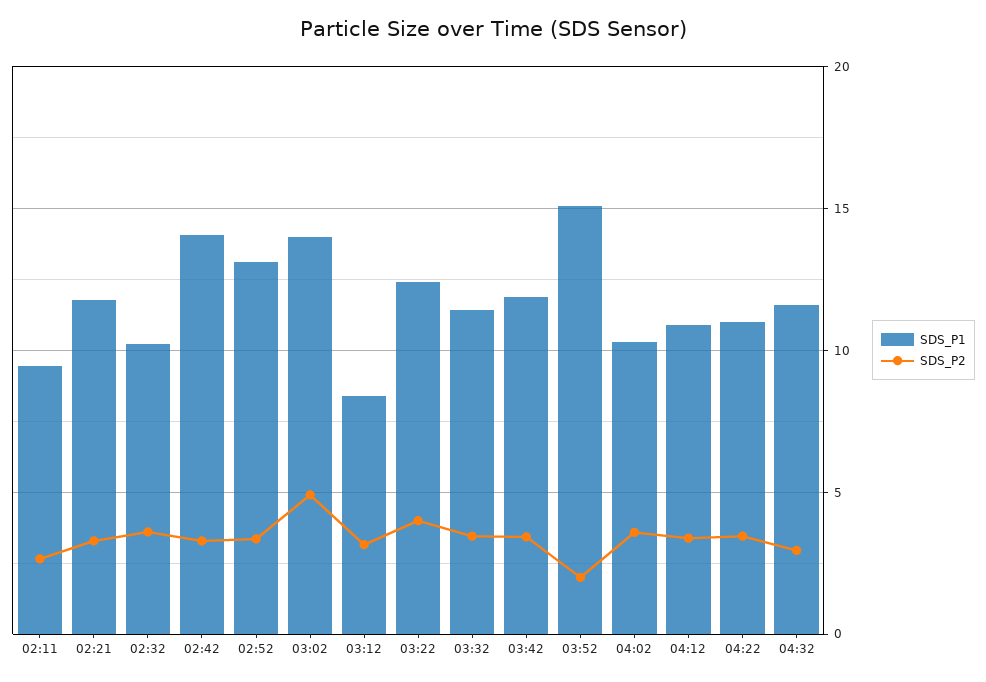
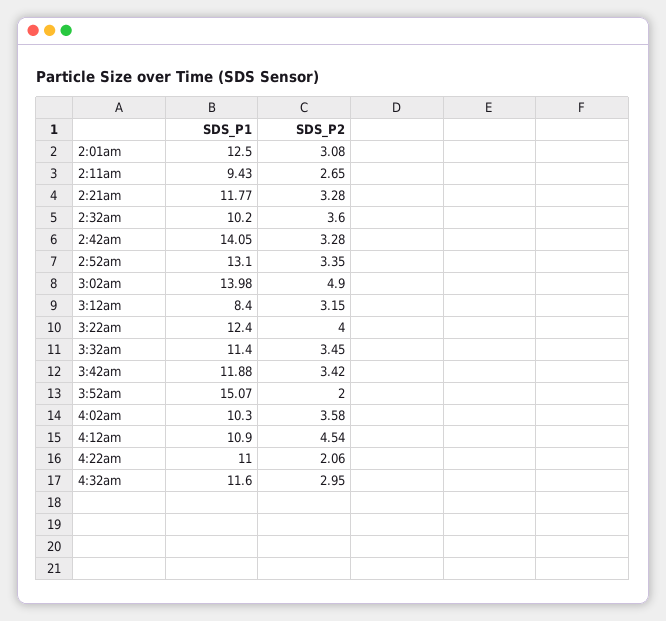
SDS_P2, 04:12: 3.5 -> 4.54
SDS_P2, 04:22: 3.5 -> 2.06
SDS_P1, 2:01am: none -> 12.5
SDS_P2, 2:01am: none -> 3.08

